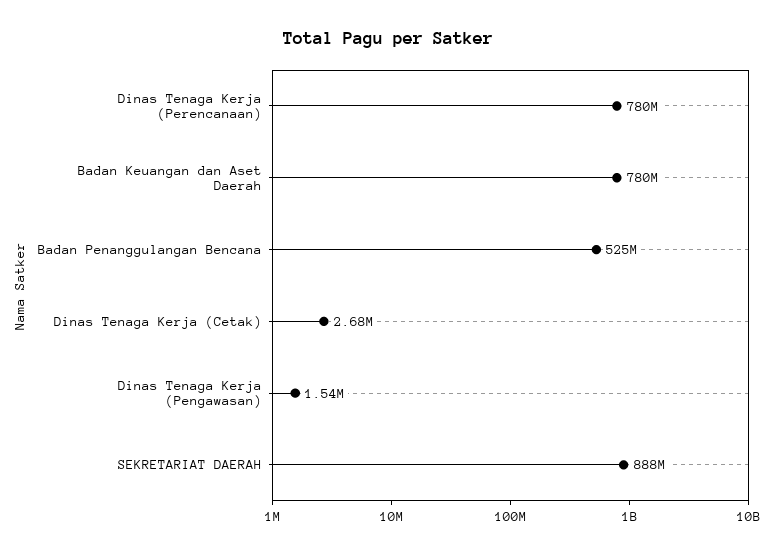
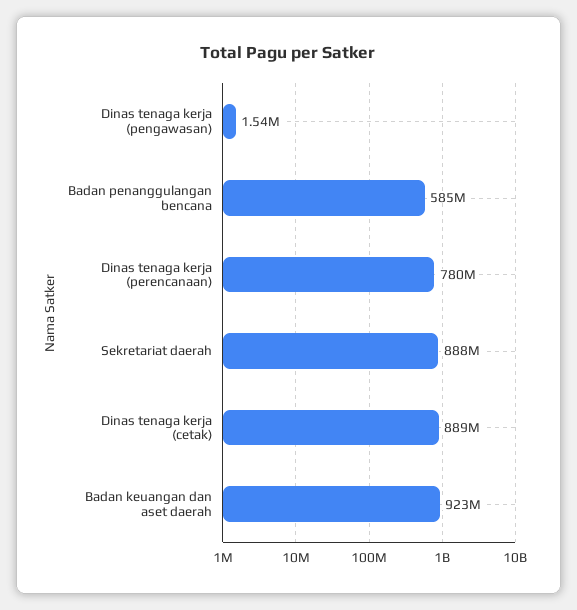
Badan Keuangan dan Aset Daerah: 780000000 -> 923000000
Badan Penanggulangan Bencana: 525000000 -> 585000000
Dinas Tenaga Kerja (Cetak): 2680000 -> 889000000

